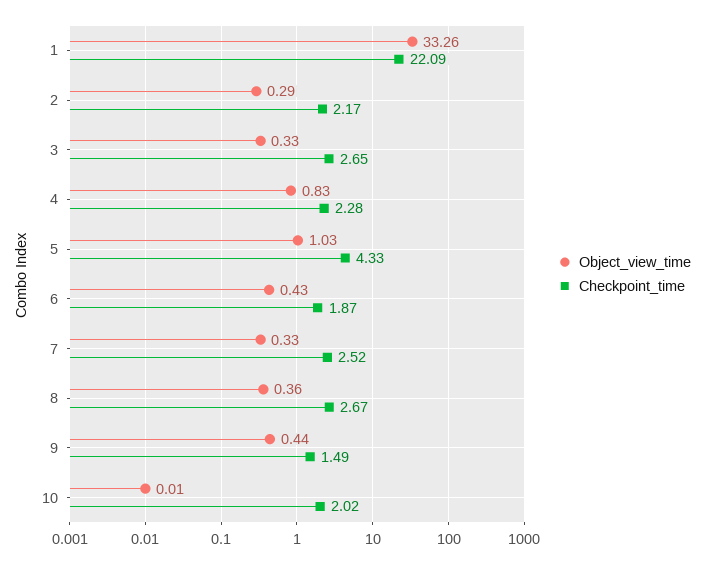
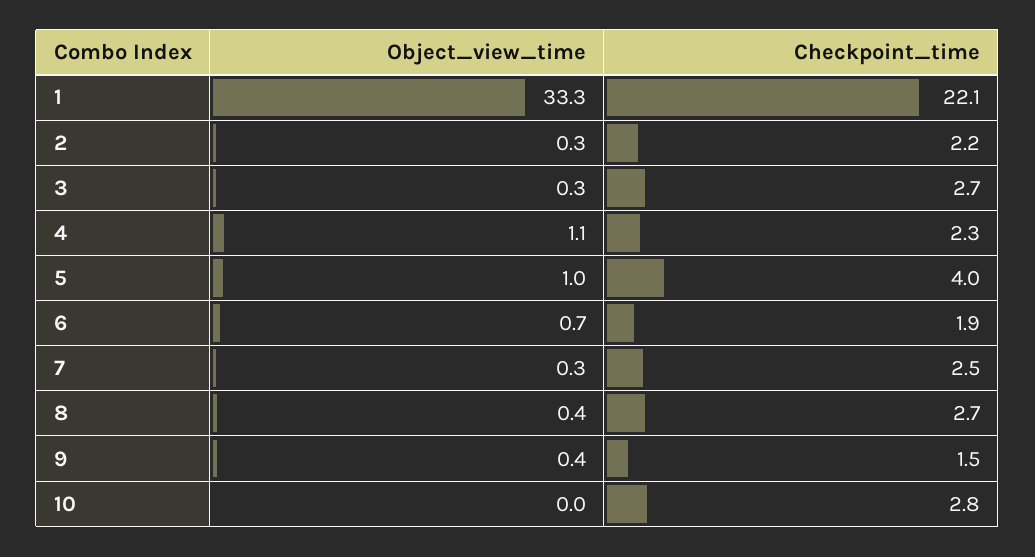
Object_view_time, 4: 0.83 -> 1.1
Checkpoint_time, 5: 4.33 -> 4
Object_view_time, 6: 0.43 -> 0.7
Checkpoint_time, 10: 2.02 -> 2.8

